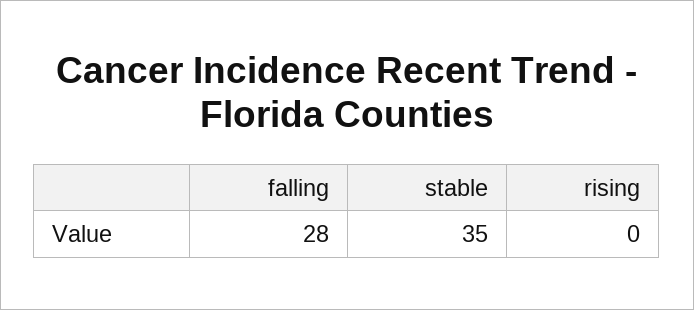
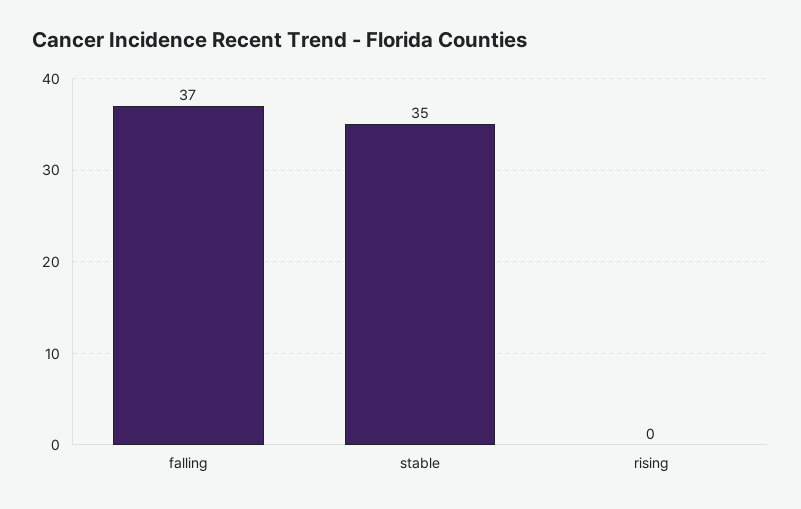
falling: 28 -> 37

